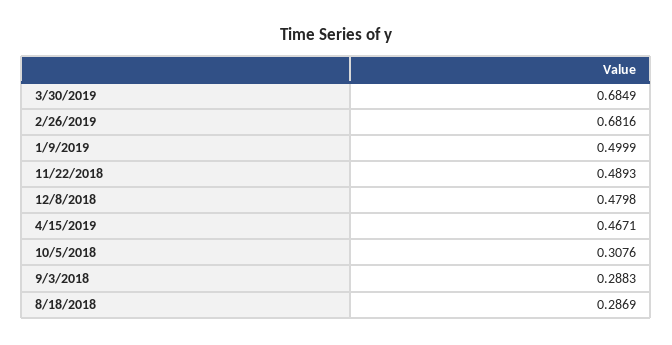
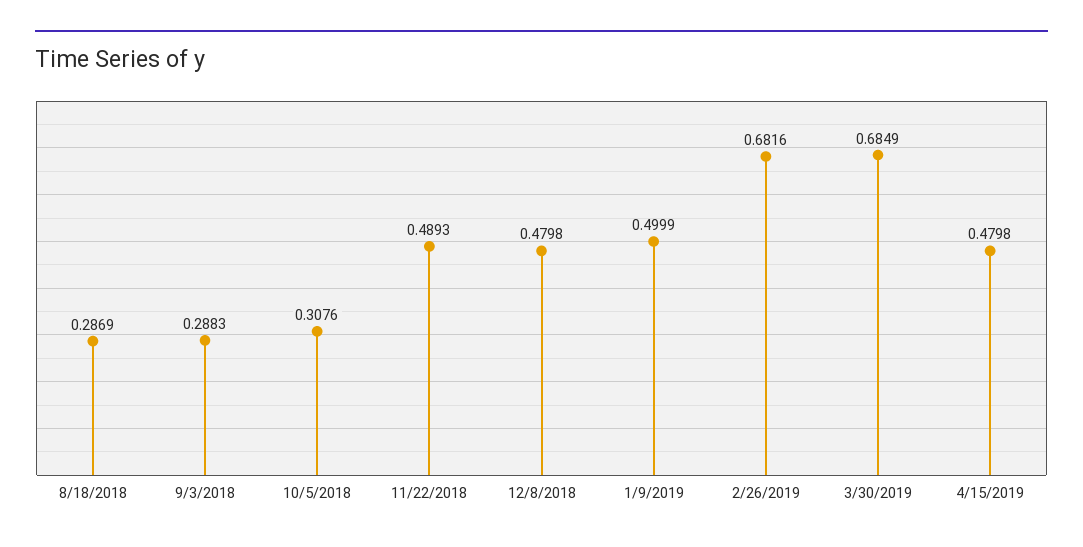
4/15/2019: 0.4671 -> 0.4798

